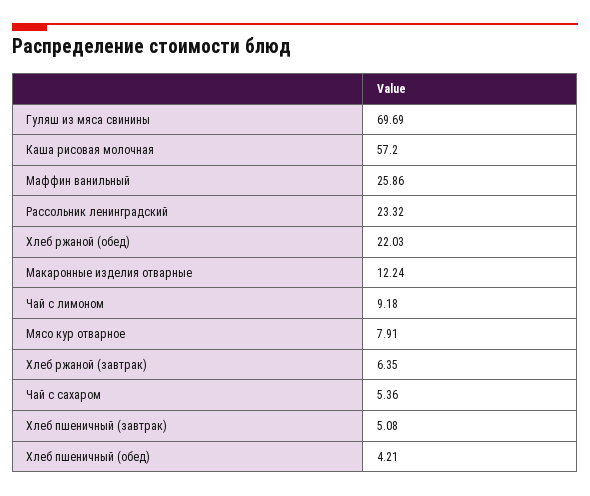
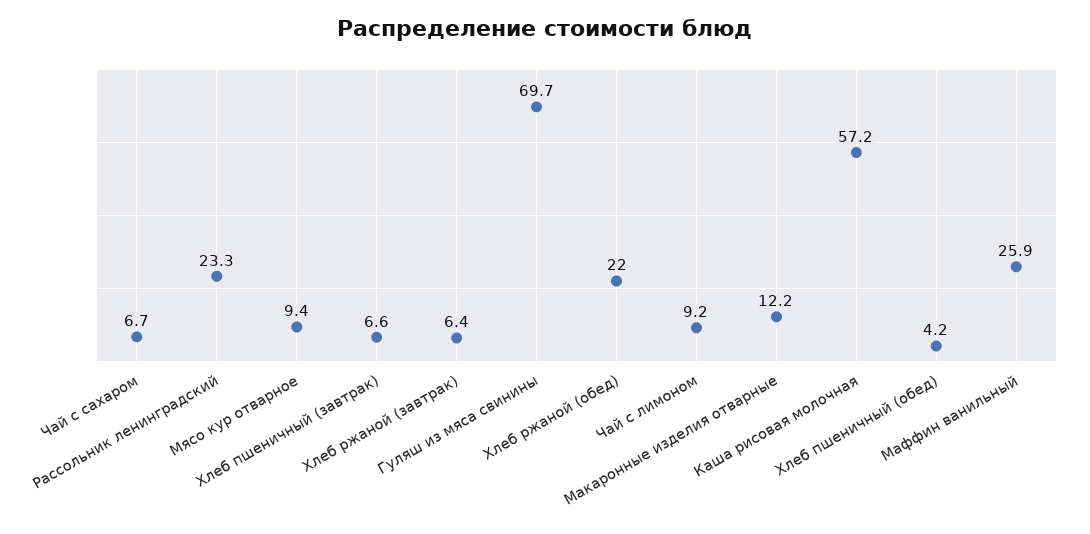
Мясо кур отварное: 7.91 -> 9.4
Чай с сахаром: 5.36 -> 6.7
Хлеб пшеничный (завтрак): 5.08 -> 6.6

